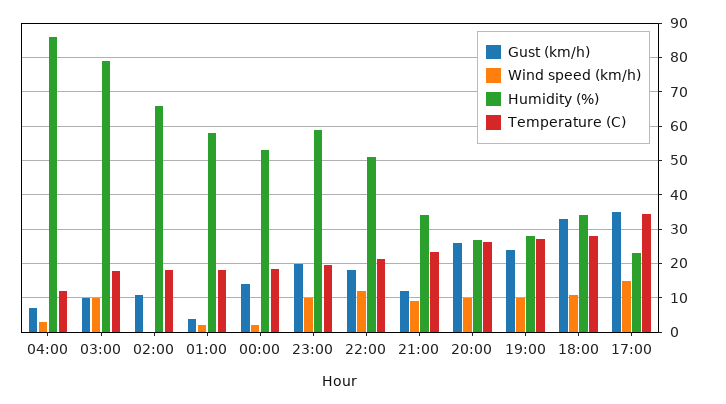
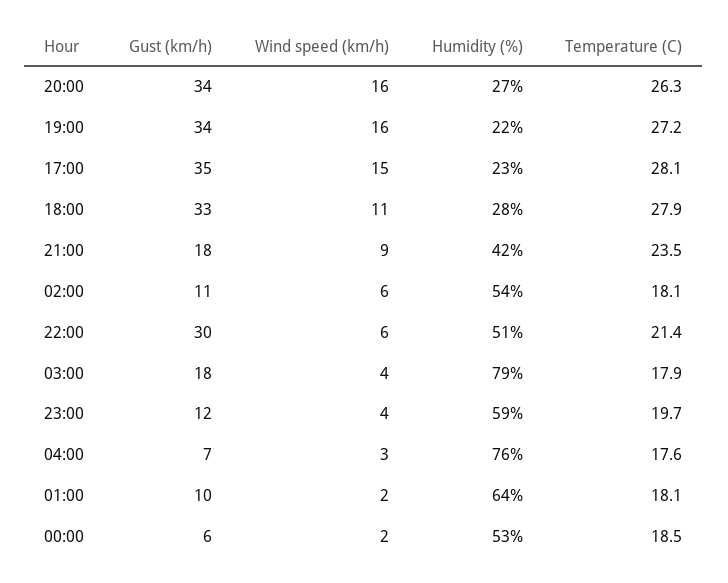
Humidity (%), 04:00: 86 -> 76
Temperature (C), 04:00: 12 -> 17.6
Gust (km/h), 03:00: 10 -> 18
Wind speed (km/h), 03:00: 10 -> 4
Wind speed (km/h), 02:00: 0 -> 6
Humidity (%), 02:00: 66 -> 54
Gust (km/h), 01:00: 4 -> 10
Humidity (%), 01:00: 58 -> 64
Gust (km/h), 00:00: 14 -> 6
Gust (km/h), 23:00: 20 -> 12
Wind speed (km/h), 23:00: 10 -> 4
Gust (km/h), 22:00: 18 -> 30
Wind speed (km/h), 22:00: 12 -> 6
Gust (km/h), 21:00: 12 -> 18
Humidity (%), 21:00: 34 -> 42
Gust (km/h), 20:00: 26 -> 34
Wind speed (km/h), 20:00: 10 -> 16
Gust (km/h), 19:00: 24 -> 34
Wind speed (km/h), 19:00: 10 -> 16
Humidity (%), 19:00: 28 -> 22
Humidity (%), 18:00: 34 -> 28
Temperature (C), 17:00: 34 -> 28.1

